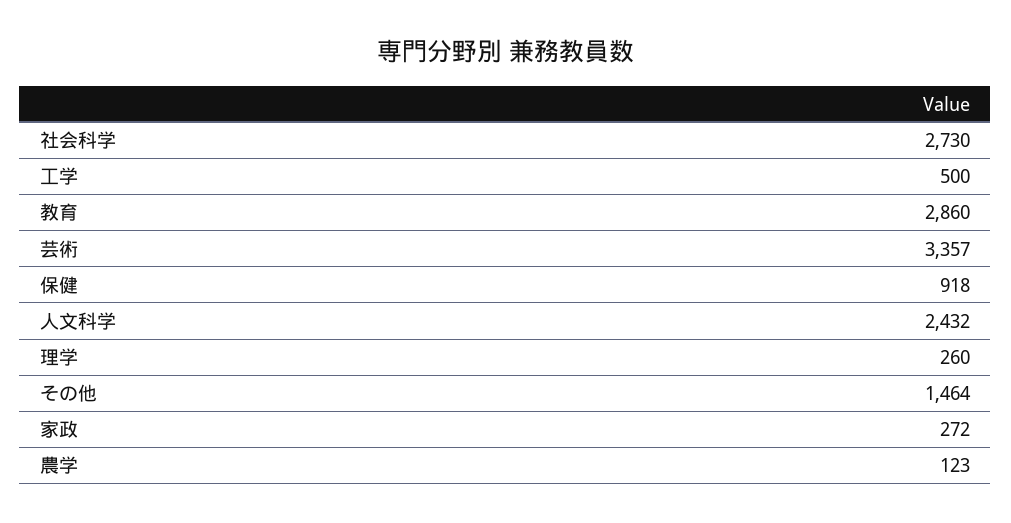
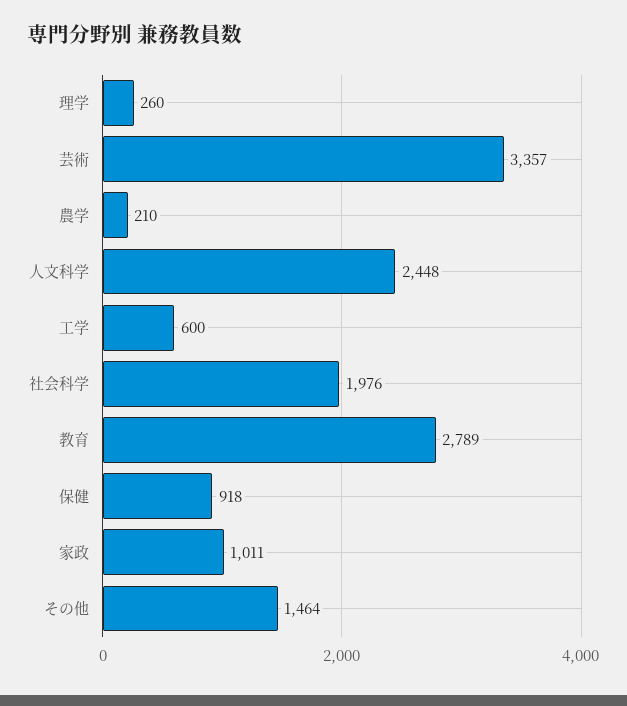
社会科学: 2730 -> 1976
工学: 500 -> 600
教育: 2860 -> 2789
人文科学: 2432 -> 2448
家政: 272 -> 1011
農学: 123 -> 210

